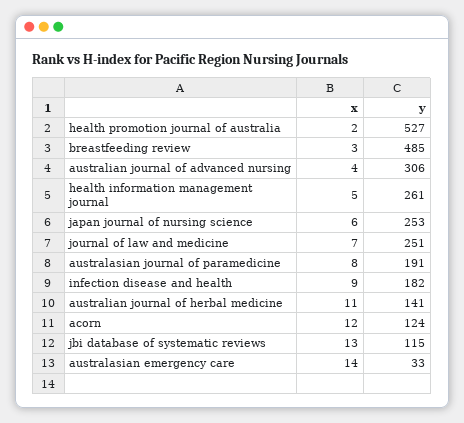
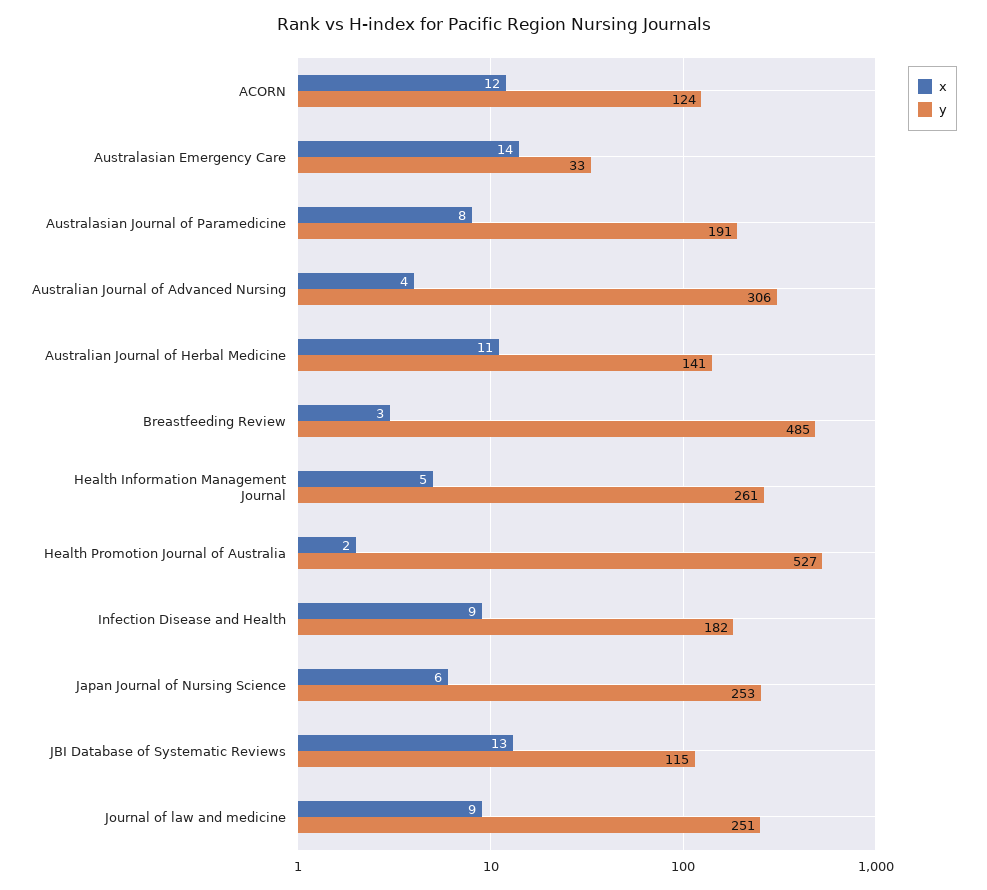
x, journal of law and medicine: 7 -> 9

